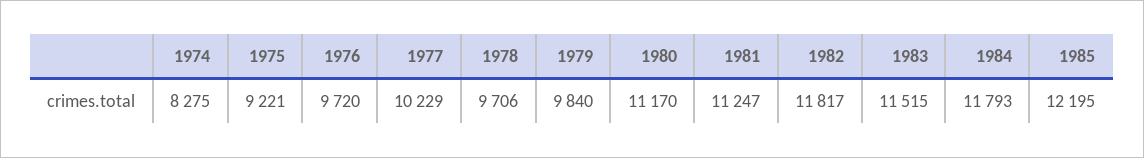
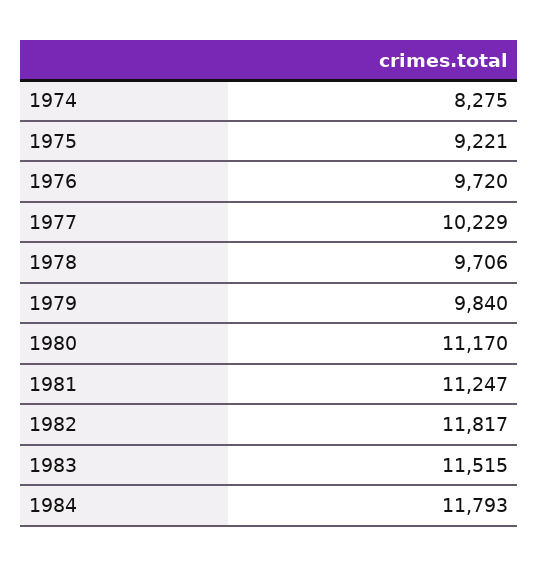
1985: 12195 -> none

